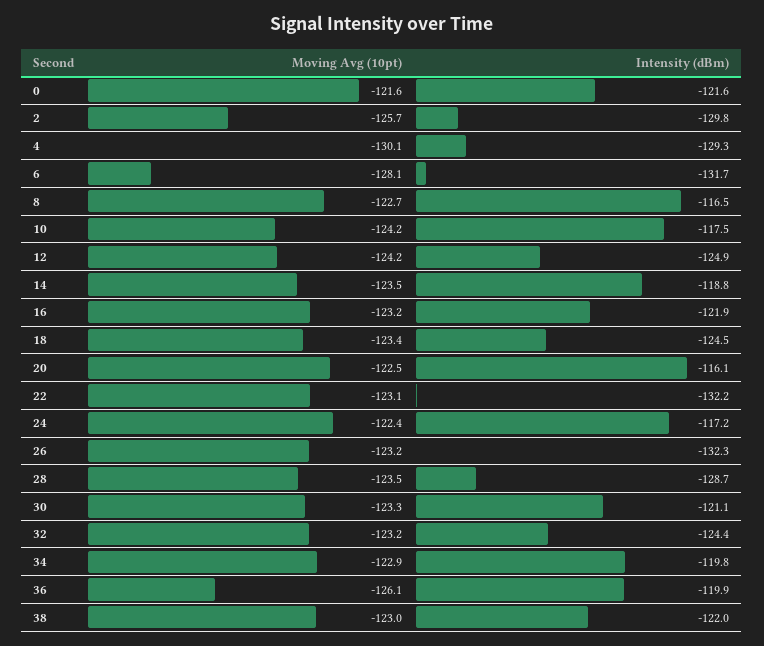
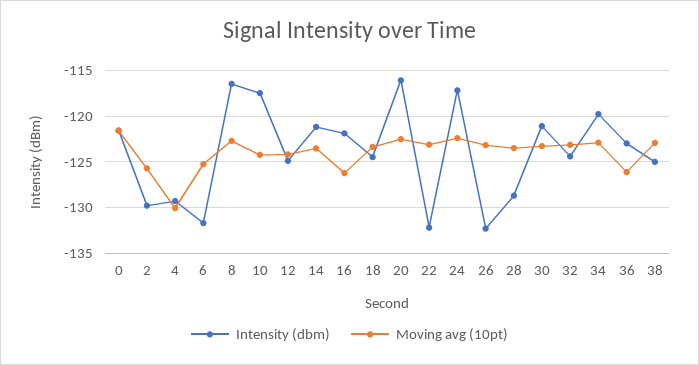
Moving Avg (10pt), 6: -128.1 -> -125
Intensity (dBm), 14: -118.8 -> -121
Moving Avg (10pt), 16: -123.2 -> -126
Intensity (dBm), 36: -119.9 -> -123
Intensity (dBm), 38: -122 -> -125

